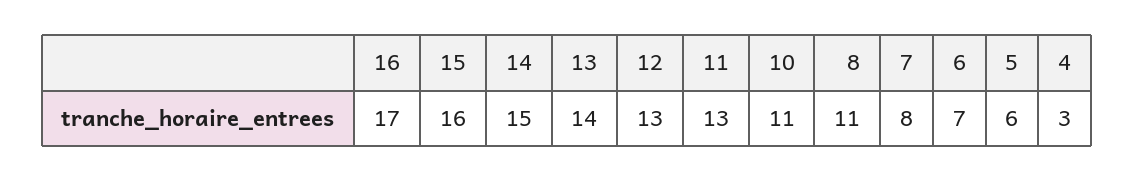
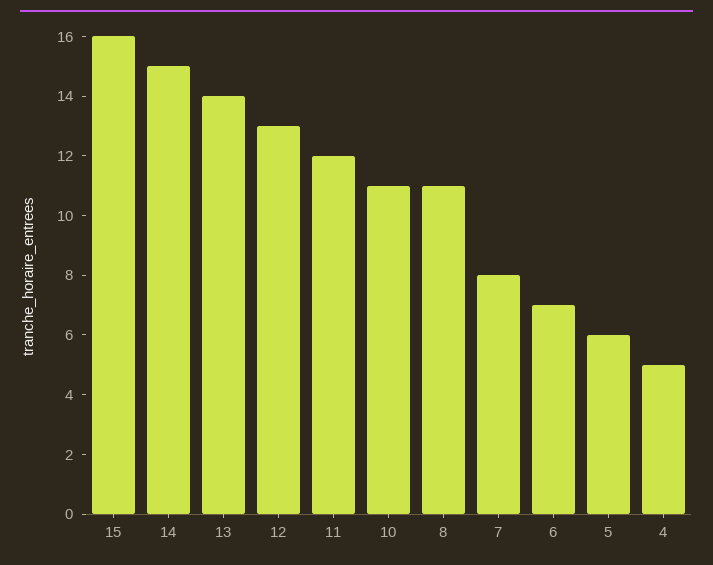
16: 17 -> none
11: 13 -> 12
4: 3 -> 5

